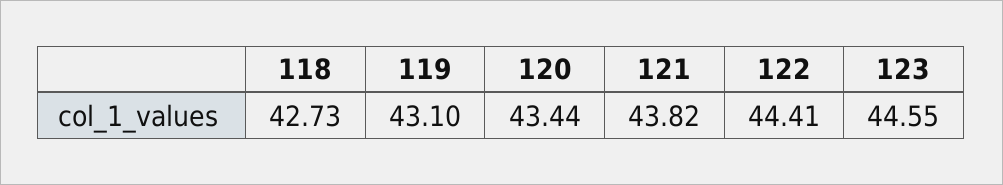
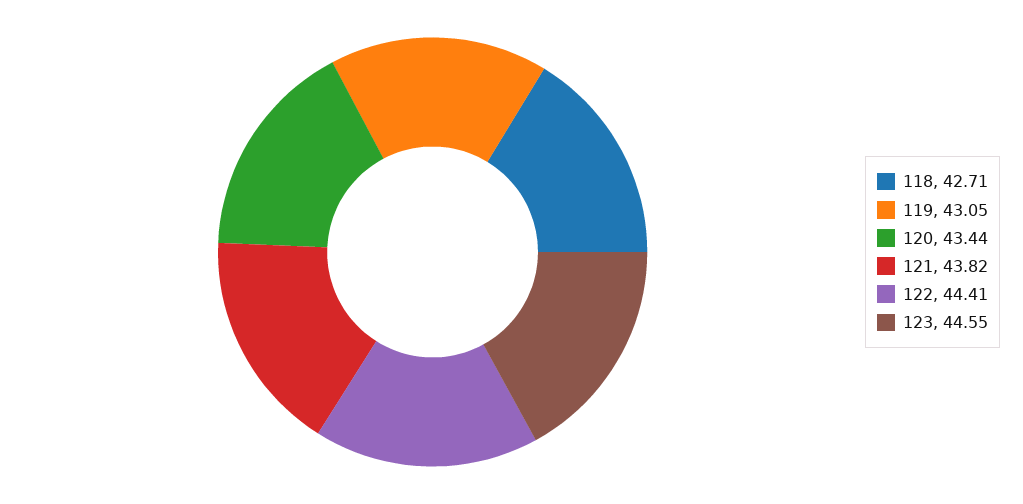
118: 42.73 -> 42.71
119: 43.1 -> 43.05

